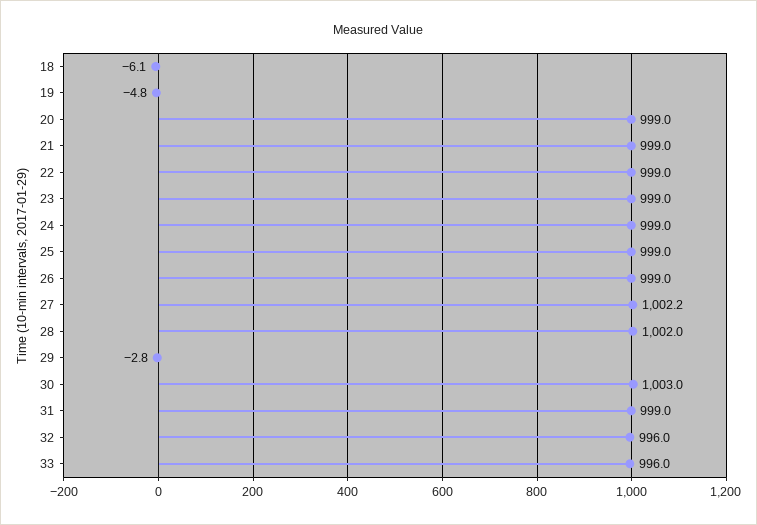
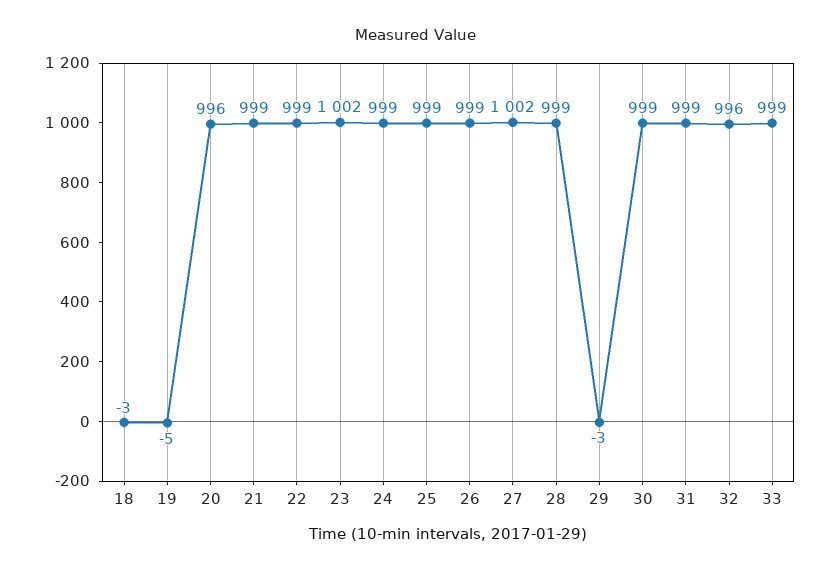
18: -6.1 -> -3
20: 999 -> 996
23: 999 -> 1002
28: 1002 -> 999
30: 1003 -> 999
33: 996 -> 999

